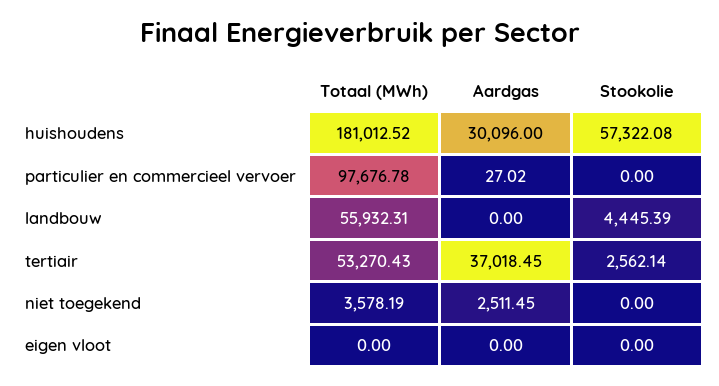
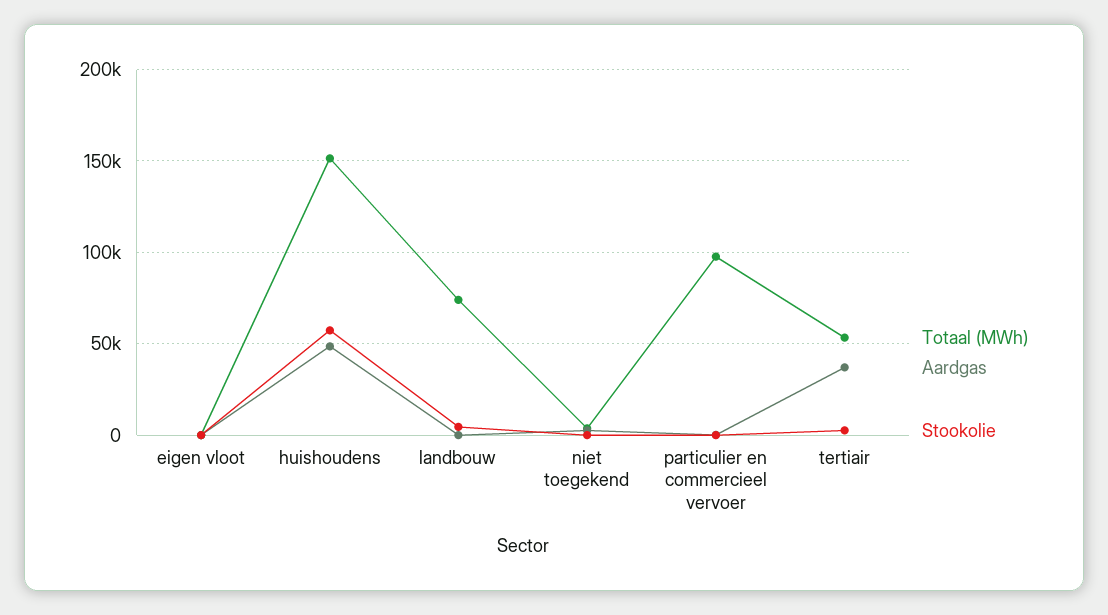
Totaal (MWh), huishoudens: 181012.52 -> 150000
Aardgas, huishoudens: 30096 -> 50000
Totaal (MWh), landbouw: 55932.31 -> 75000

